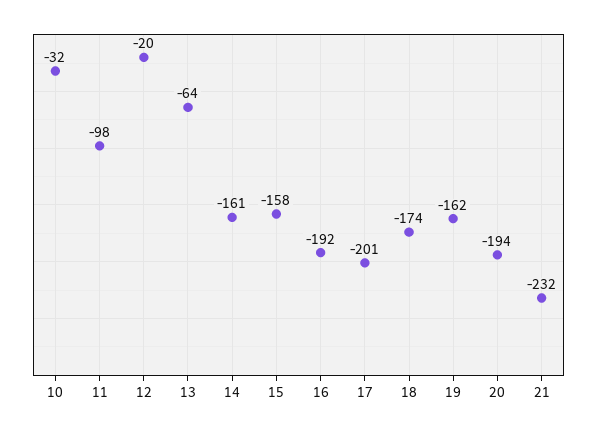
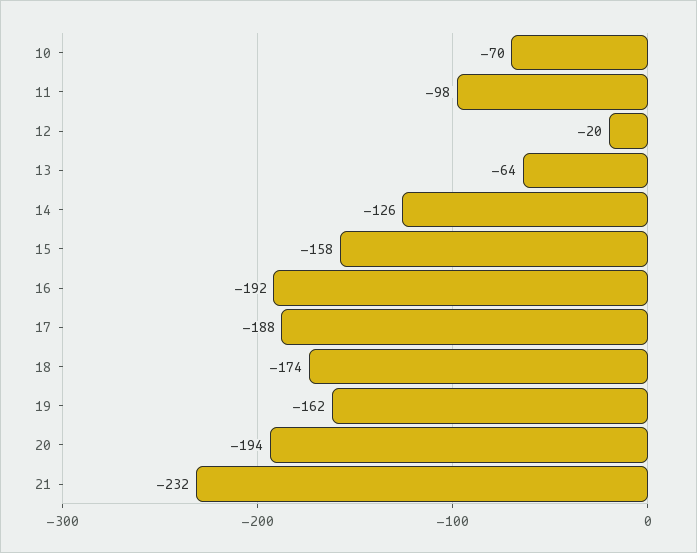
10: -32 -> -70
14: -161 -> -126
17: -201 -> -188

